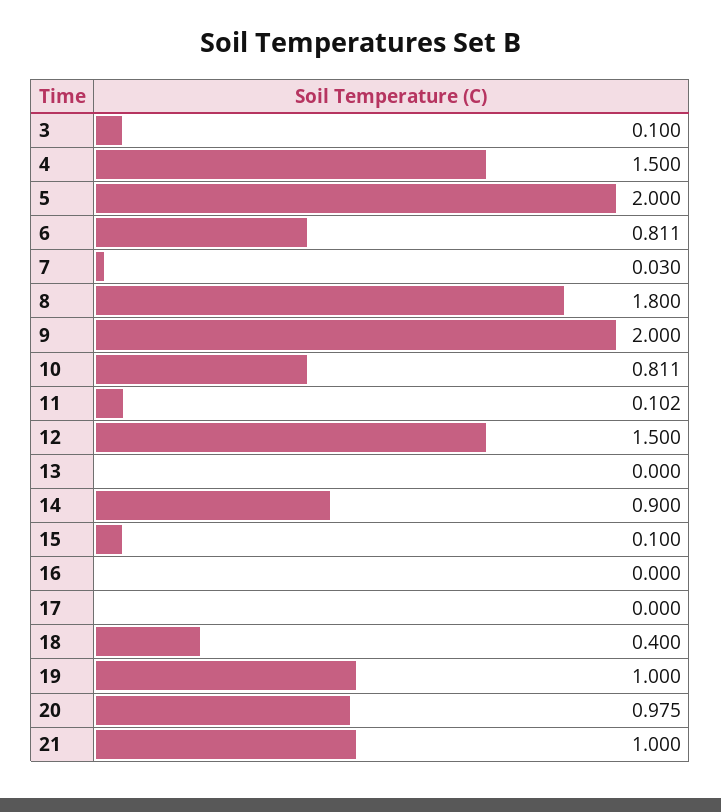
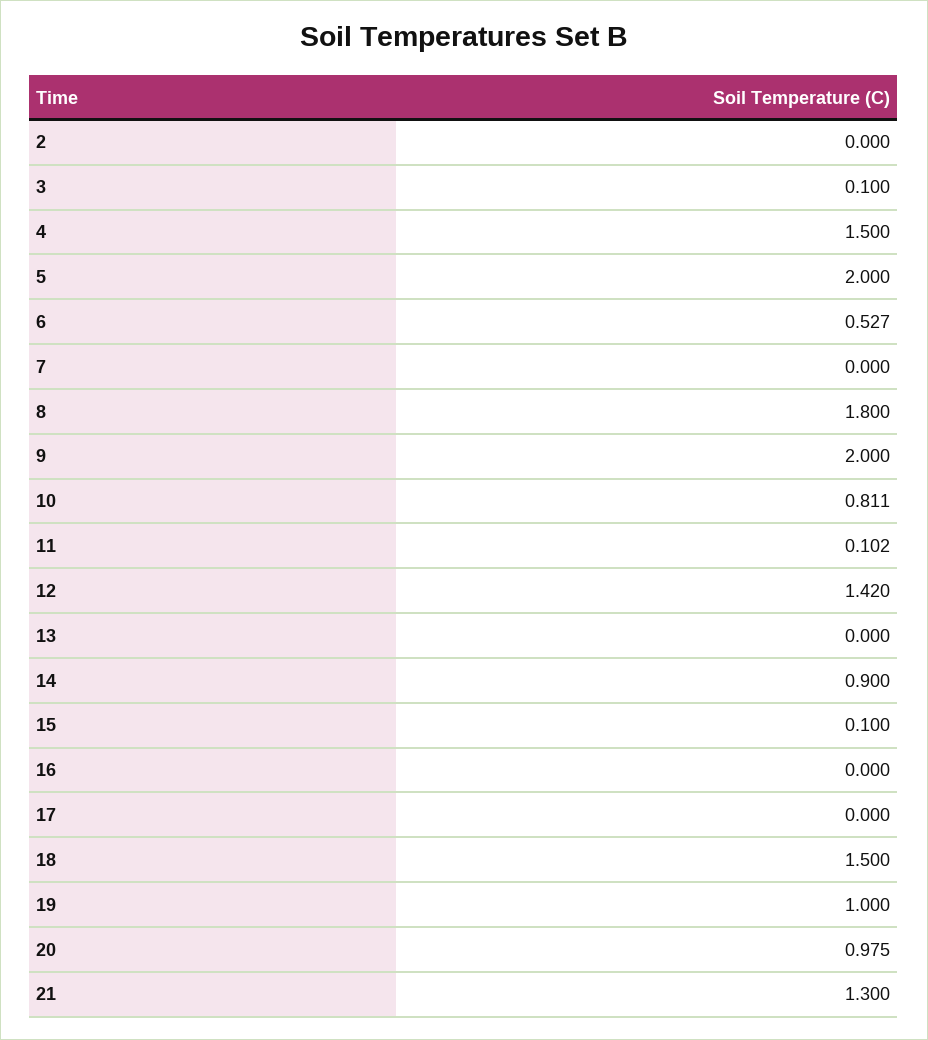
6: 0.811 -> 0.527
7: 0.03 -> 0
12: 1.5 -> 1.42
18: 0.4 -> 1.5
21: 1 -> 1.3
2: none -> 0

